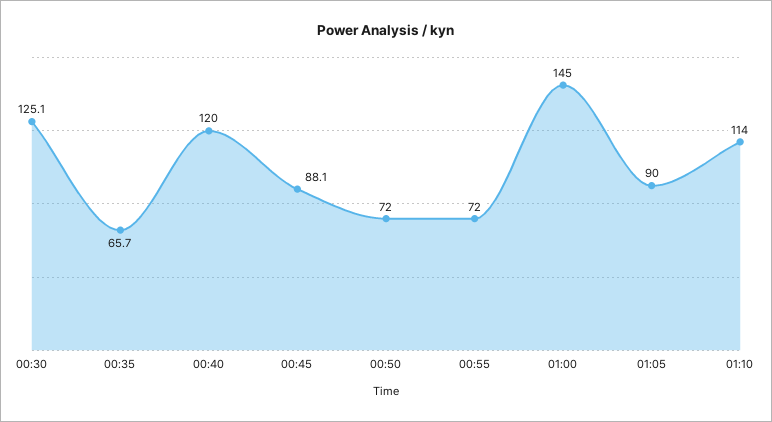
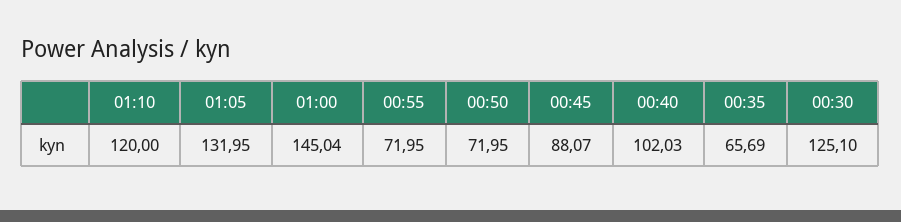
00:40: 120 -> 102.03
01:05: 90 -> 131.95
01:10: 114 -> 120

